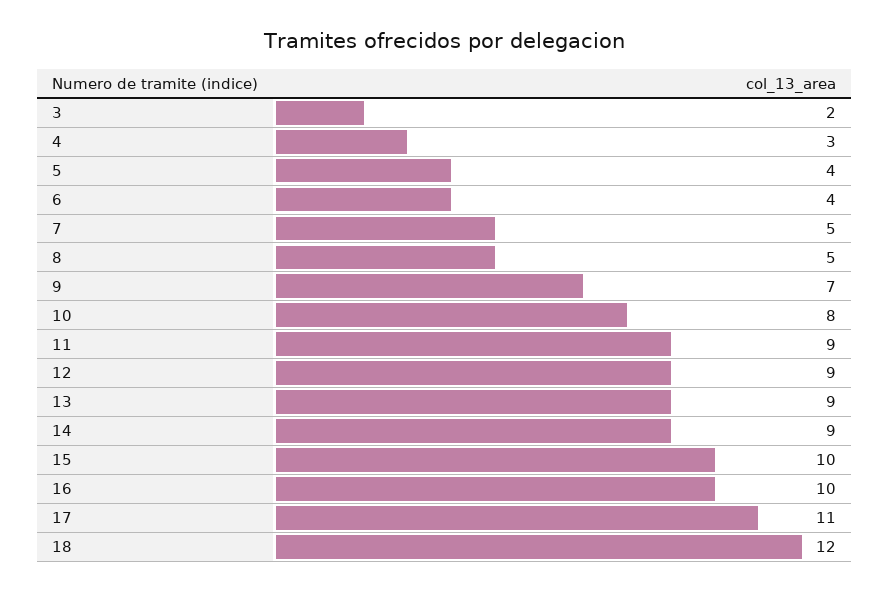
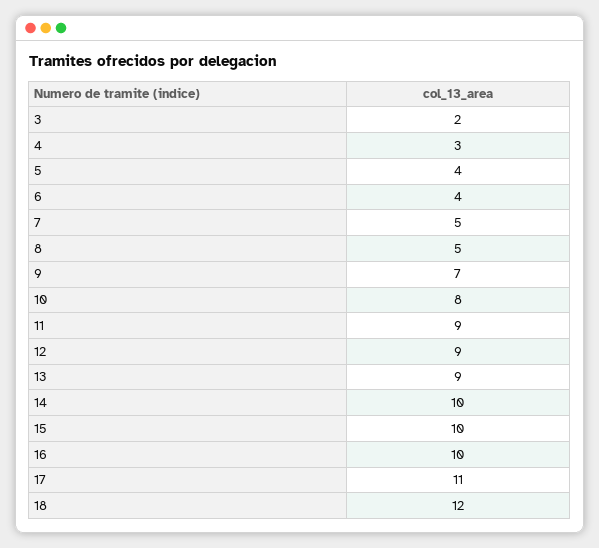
14: 9 -> 10

